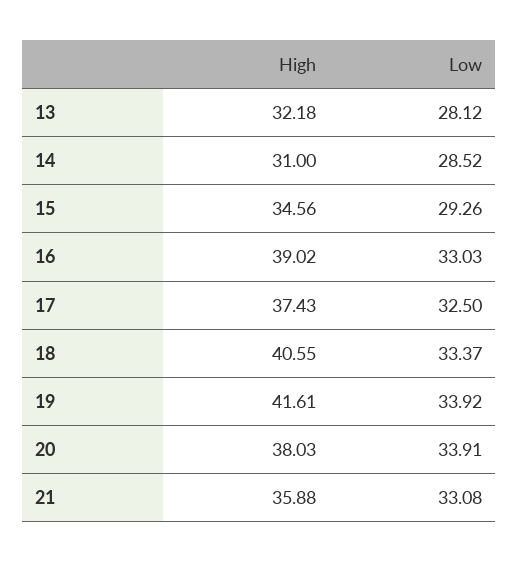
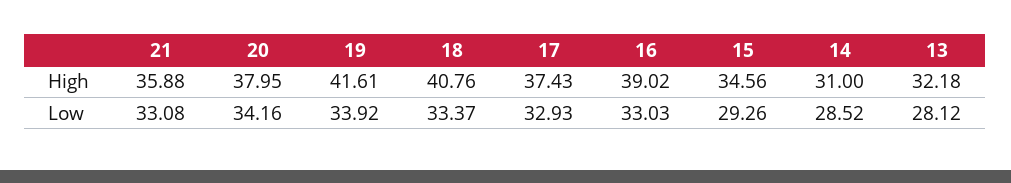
Low, 17: 32.5 -> 32.93
High, 18: 40.55 -> 40.76
High, 20: 38.03 -> 37.95
Low, 20: 33.91 -> 34.16

